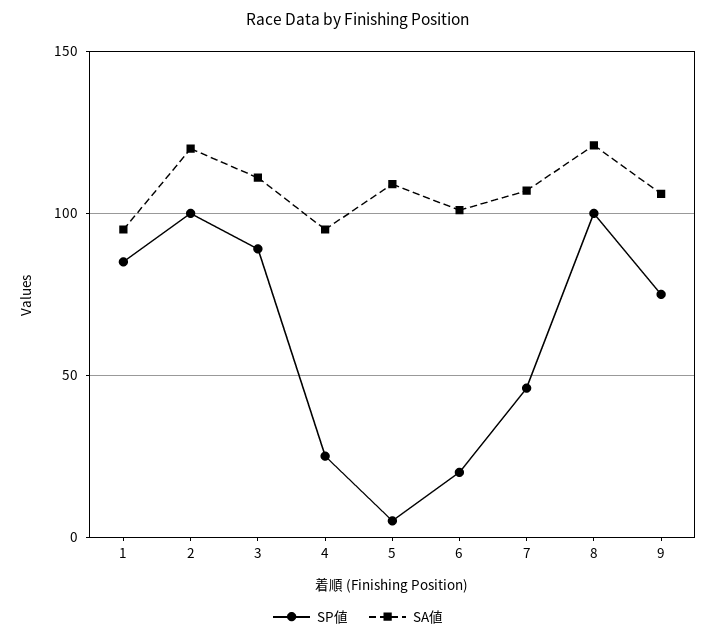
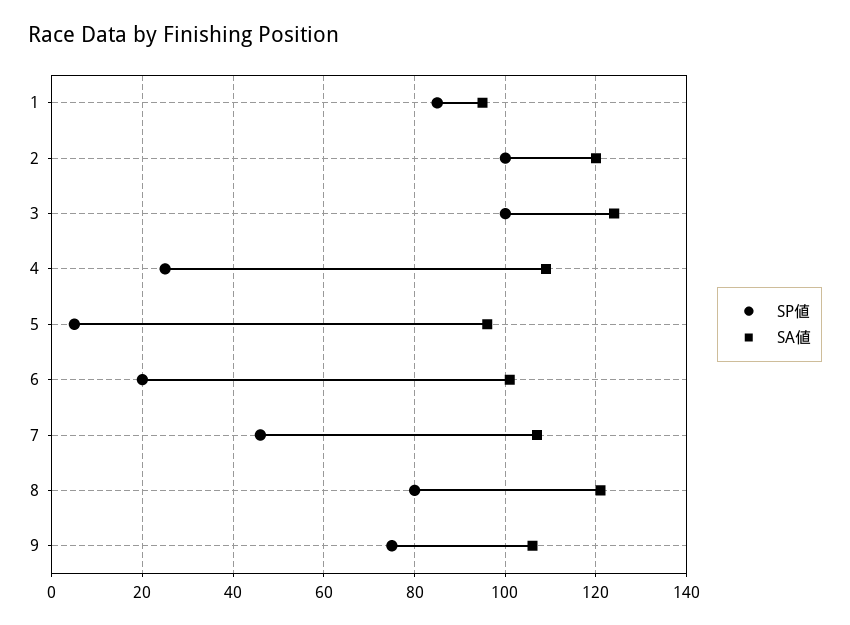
SP値, 3: 90 -> 100
SA値, 3: 110 -> 125
SA値, 4: 95 -> 110
SA値, 5: 110 -> 95
SP値, 8: 100 -> 80

